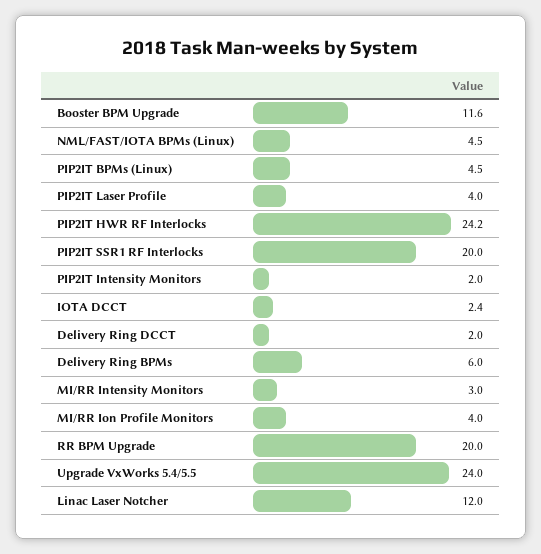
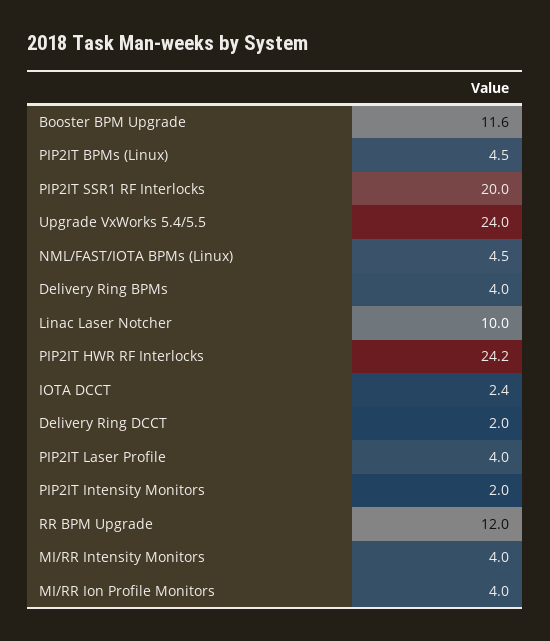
Delivery Ring BPMs: 6 -> 4
MI/RR Intensity Monitors: 3 -> 4
RR BPM Upgrade: 20 -> 12
Linac Laser Notcher: 12 -> 10

